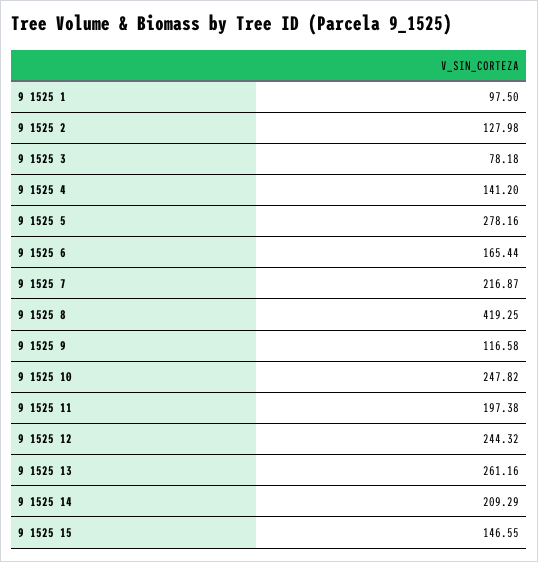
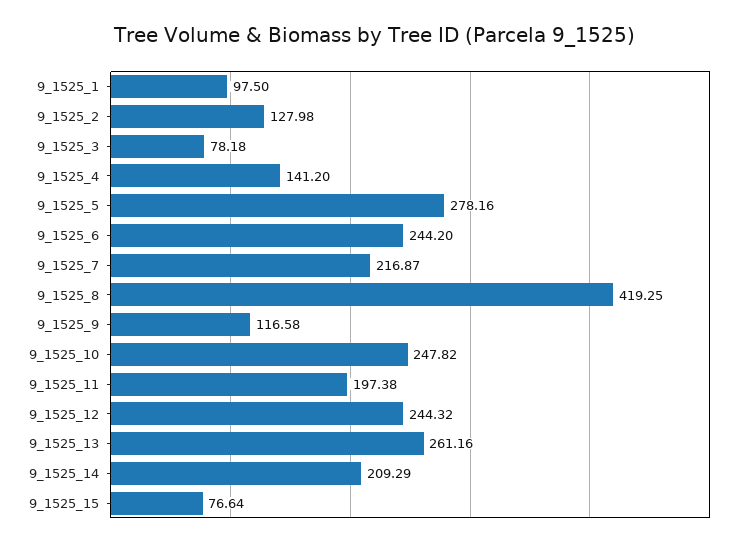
9 1525 6: 165.44 -> 244.2
9 1525 15: 146.55 -> 76.64

